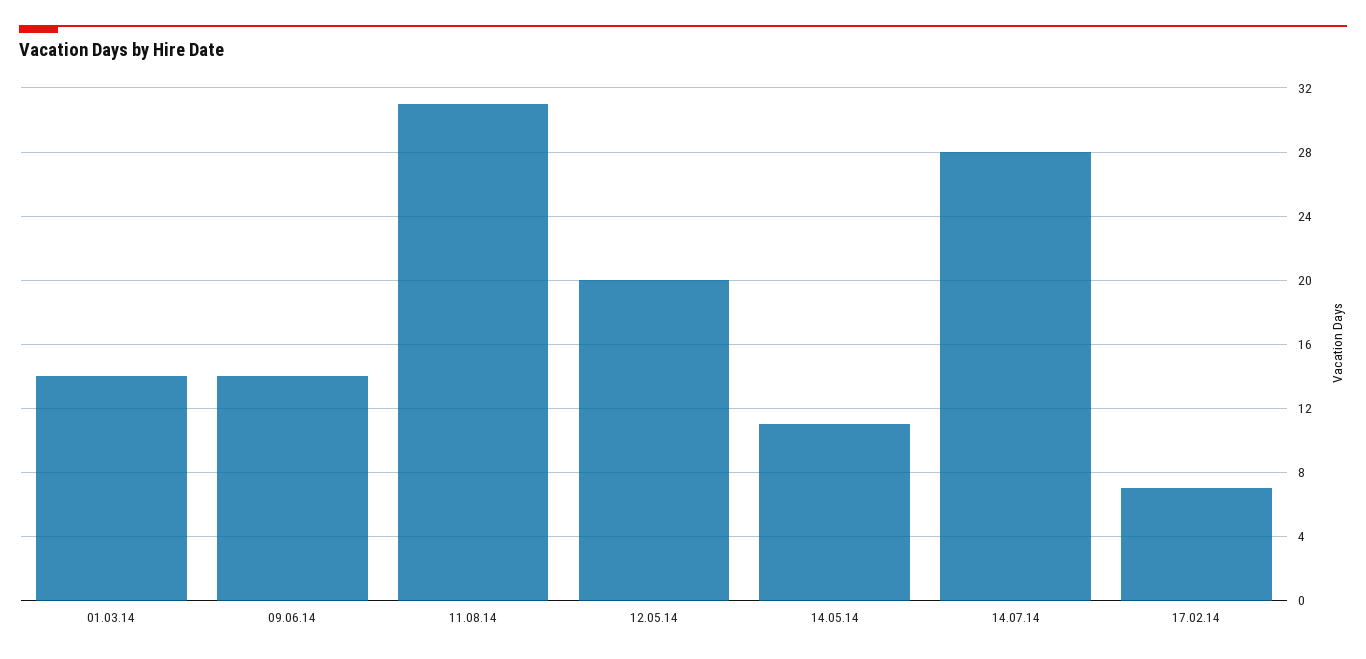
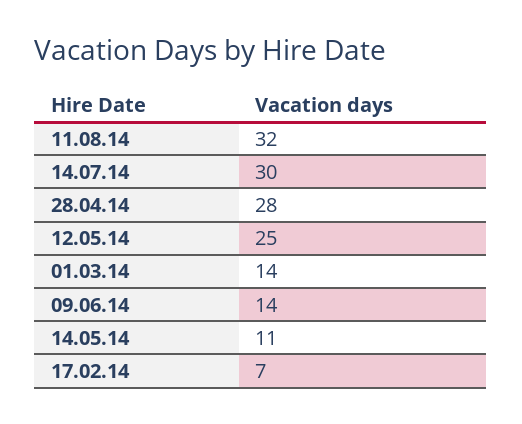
11.08.14: 31 -> 32
12.05.14: 20 -> 25
14.07.14: 28 -> 30
28.04.14: none -> 28

